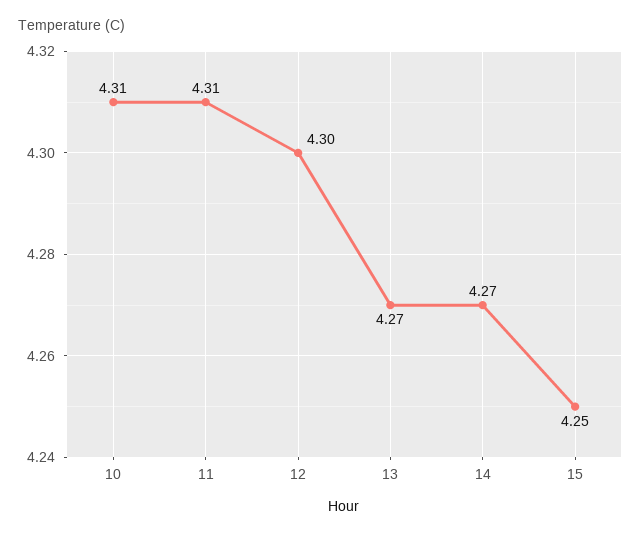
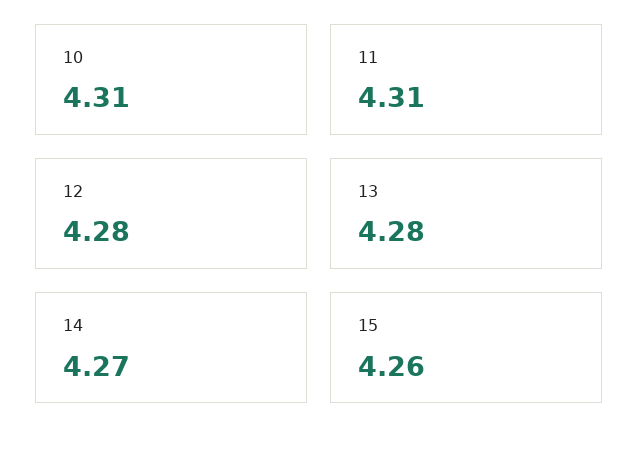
12: 4.3 -> 4.28
13: 4.27 -> 4.28
15: 4.25 -> 4.26

